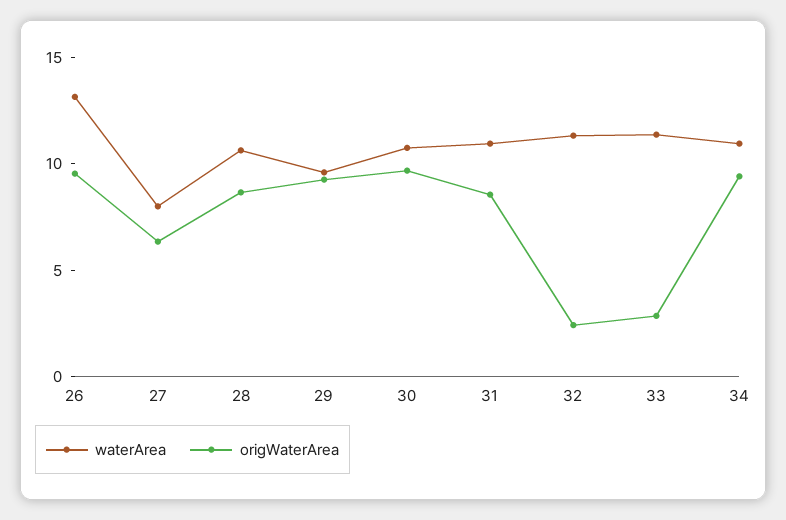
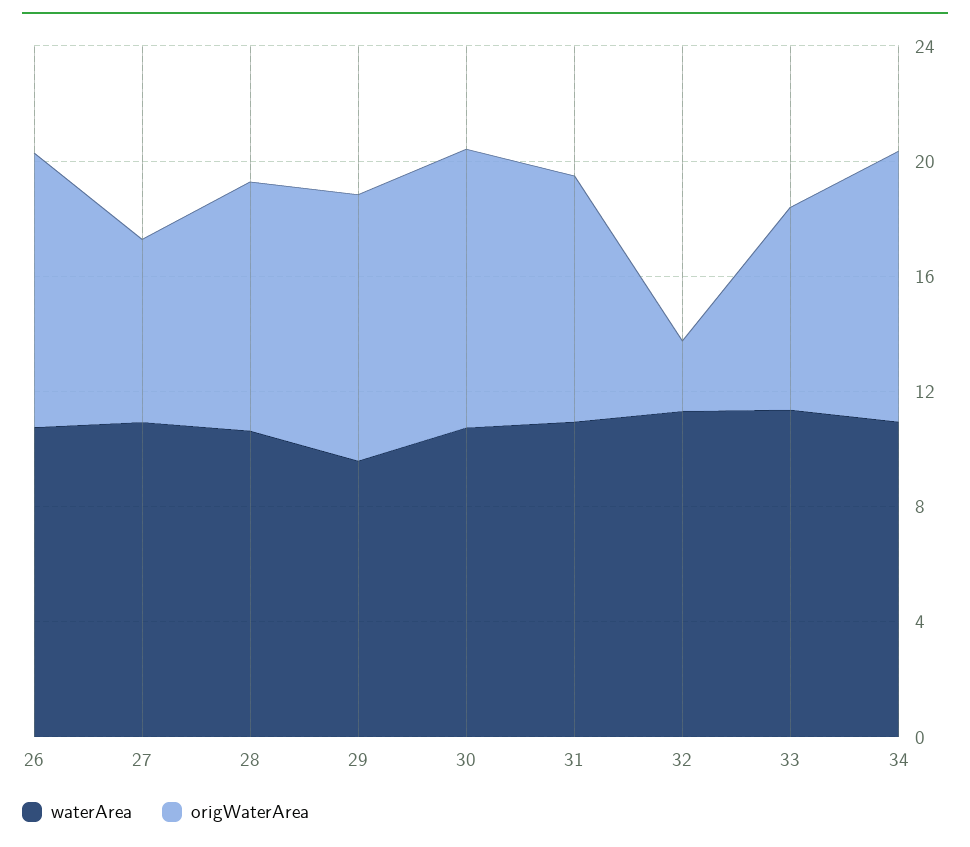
waterArea, 26: 13 -> 11
waterArea, 27: 8 -> 11
origWaterArea, 33: 3 -> 7

